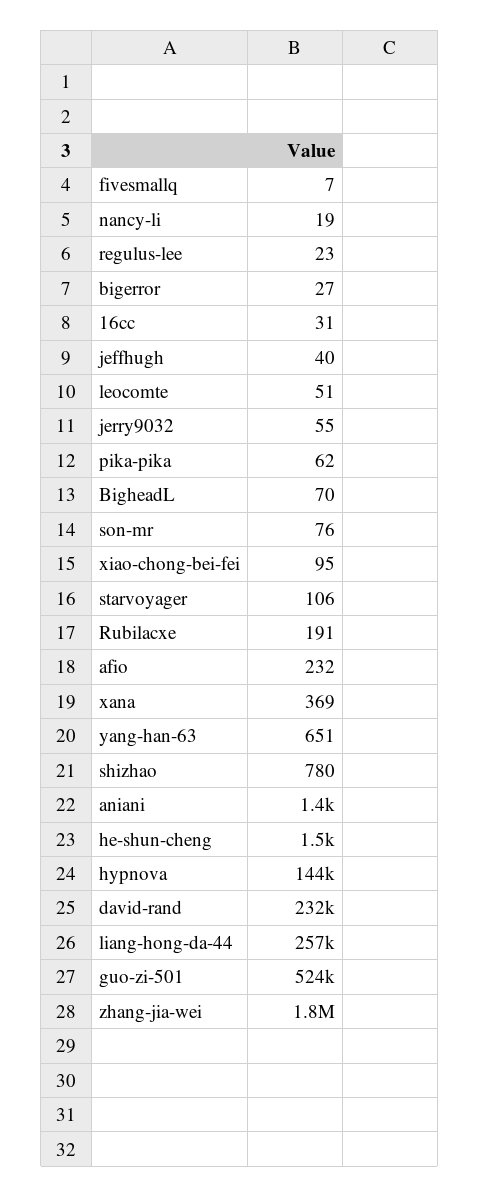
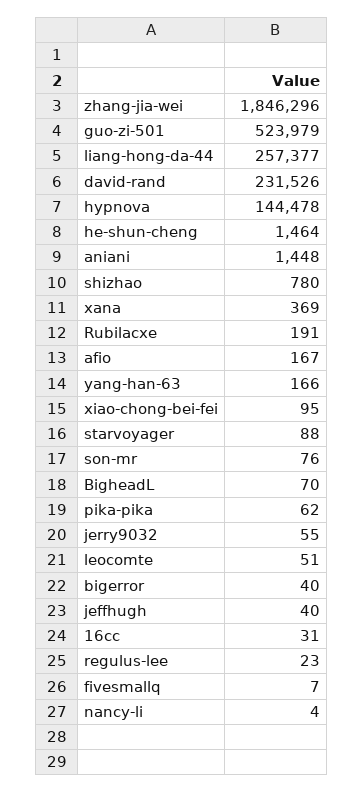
nancy-li: 19 -> 4
bigerror: 27 -> 40
starvoyager: 106 -> 88
afio: 232 -> 167
yang-han-63: 651 -> 166

